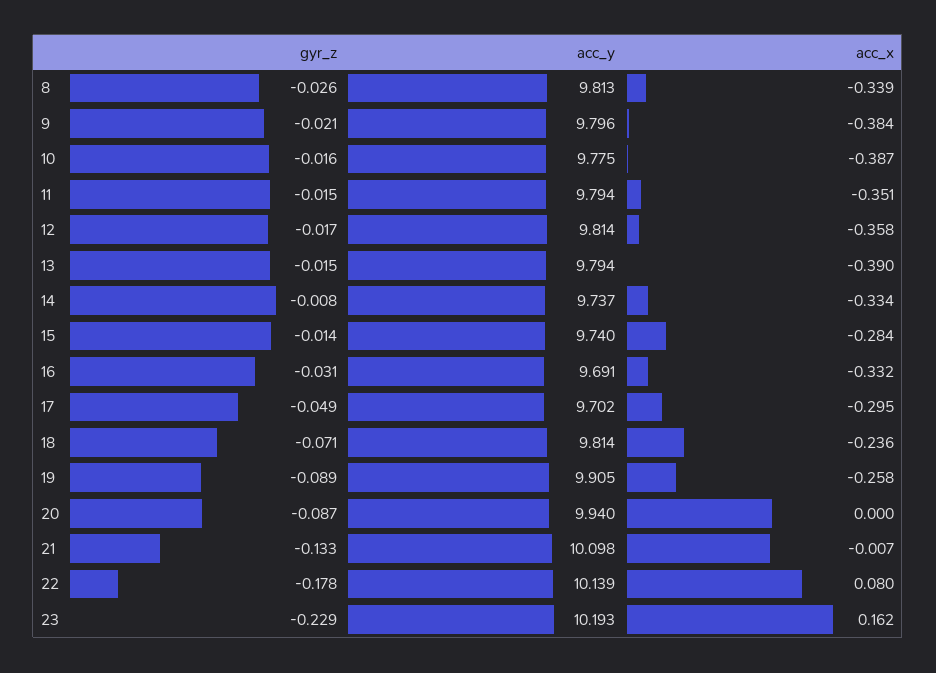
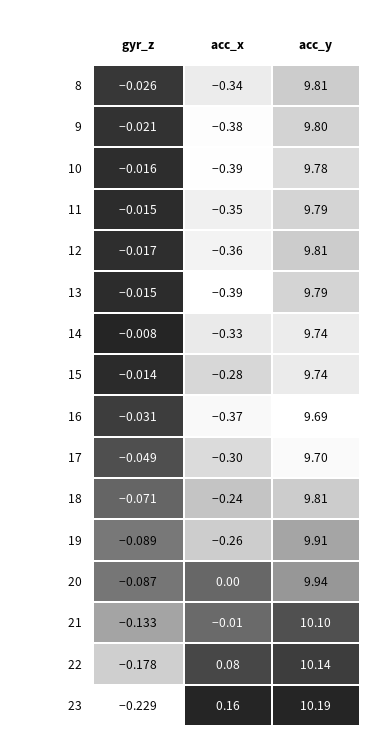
acc_x, 16: -0.332 -> -0.37

